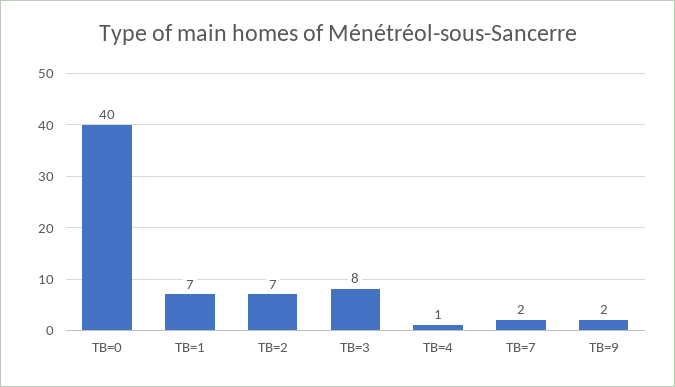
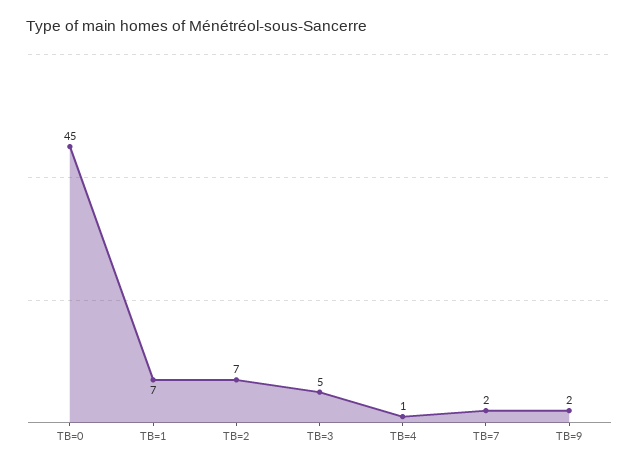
TB=0: 40 -> 45
TB=3: 8 -> 5

